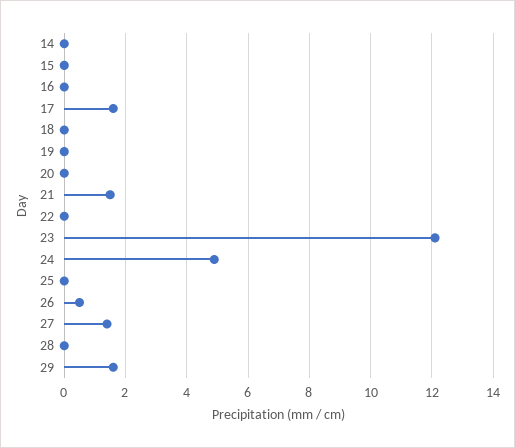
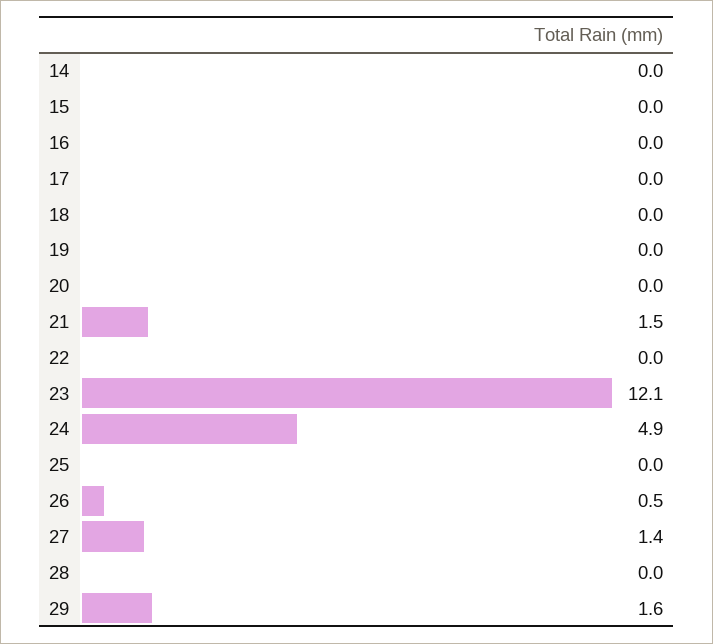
17: 1.5 -> 0

